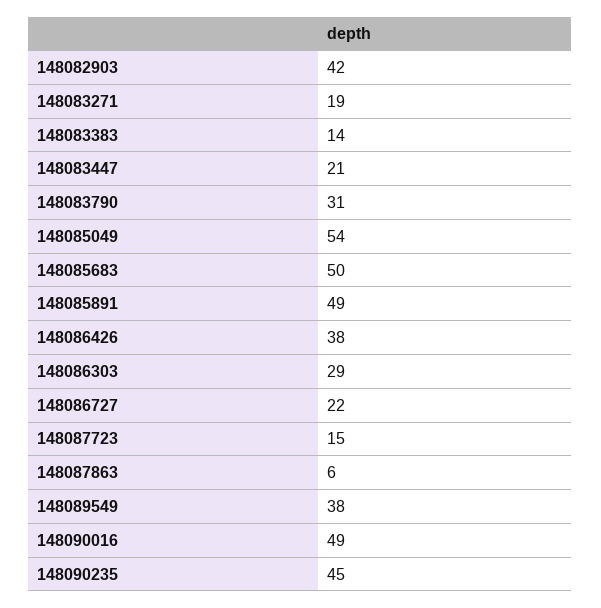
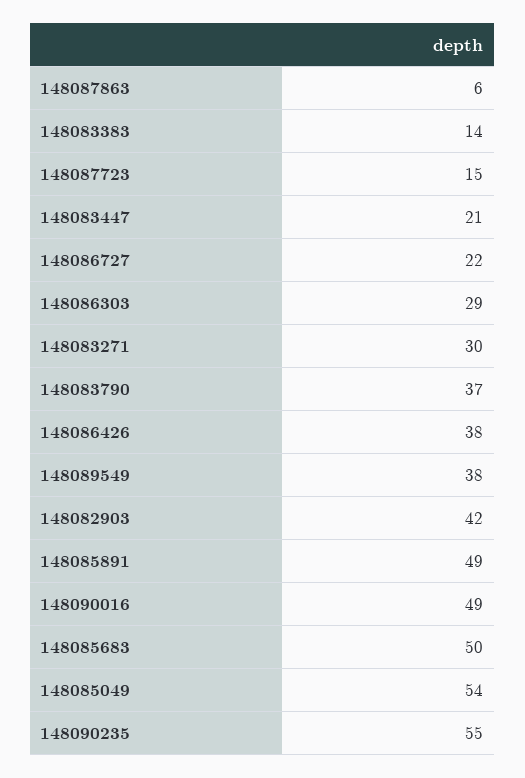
148083271: 19 -> 30
148083790: 31 -> 37
148090235: 45 -> 55

